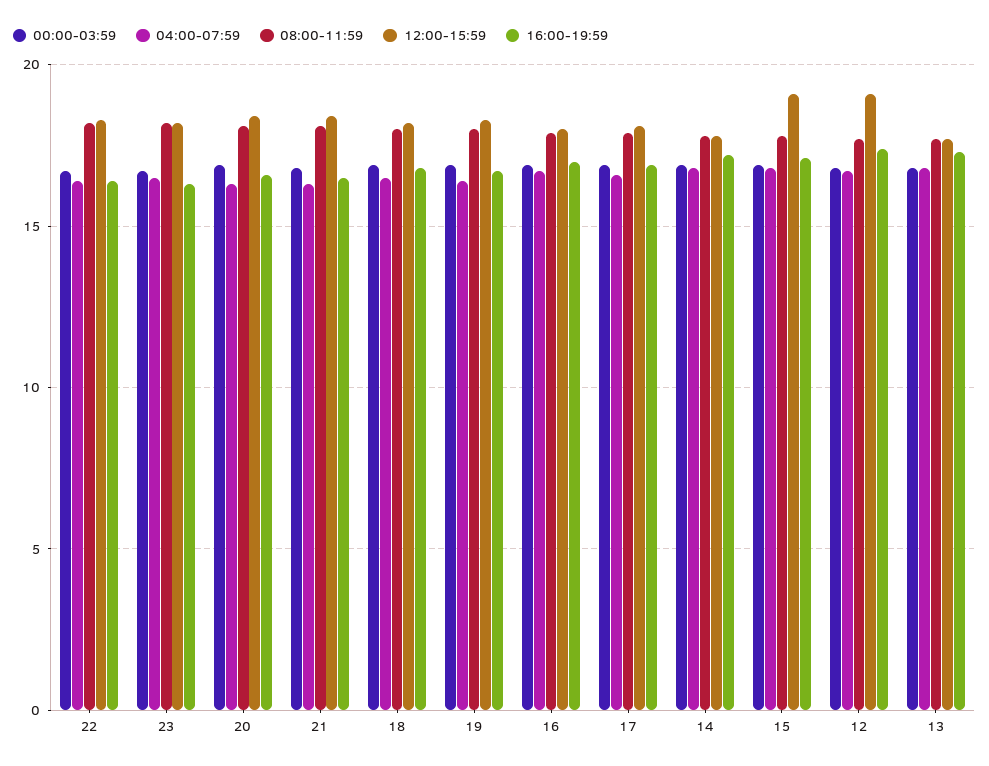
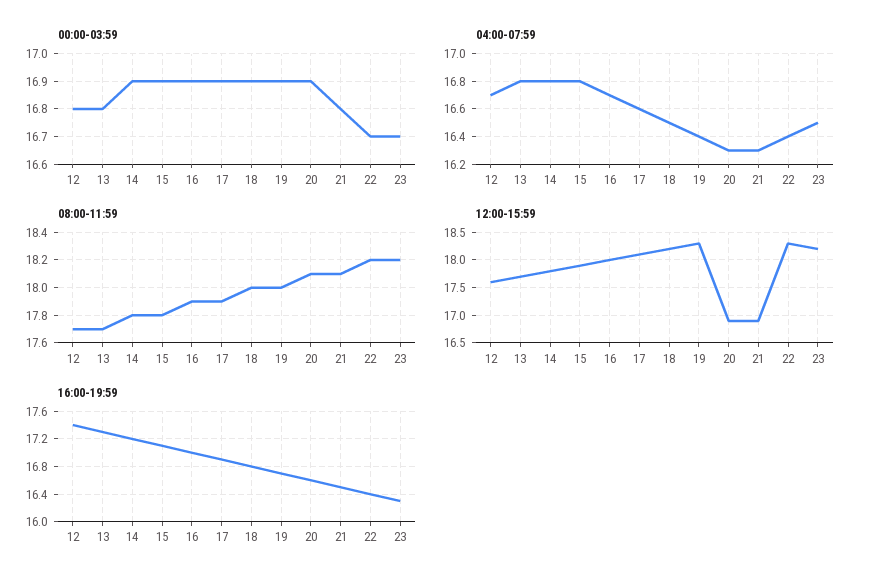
12:00-15:59, 20: 18.5 -> 17
12:00-15:59, 21: 18.5 -> 17
12:00-15:59, 15: 19 -> 18
12:00-15:59, 12: 19 -> 17.5

